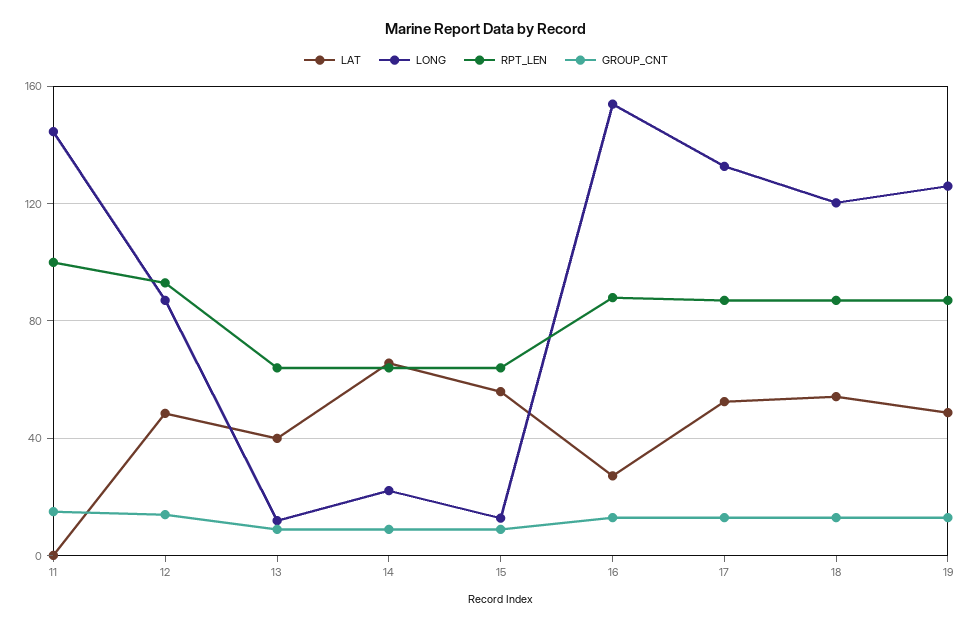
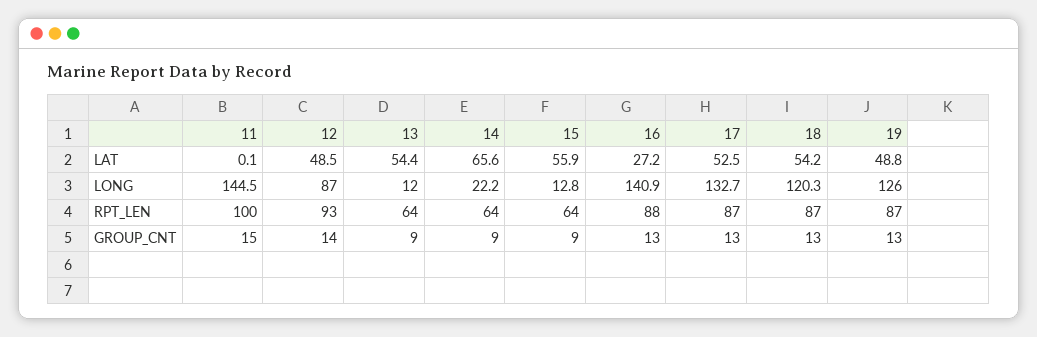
LAT, 13: 40 -> 54.4
LONG, 16: 155 -> 140.9

